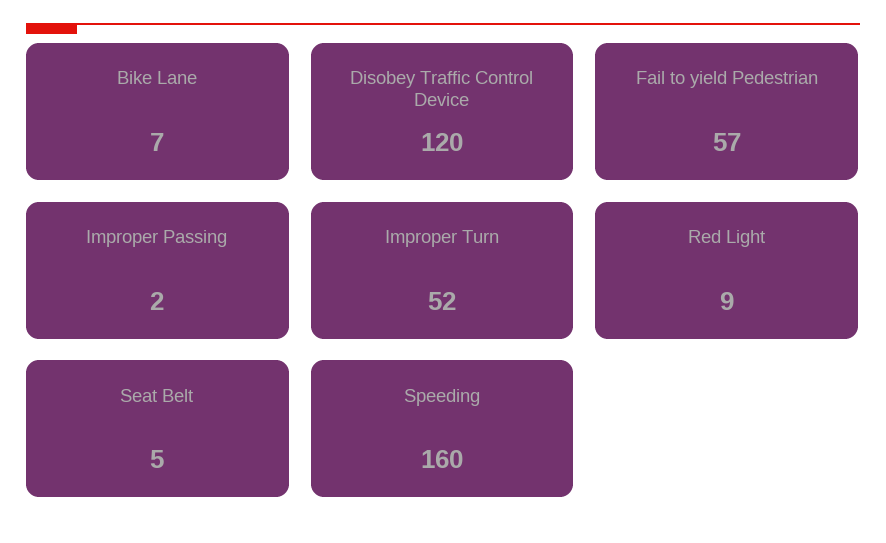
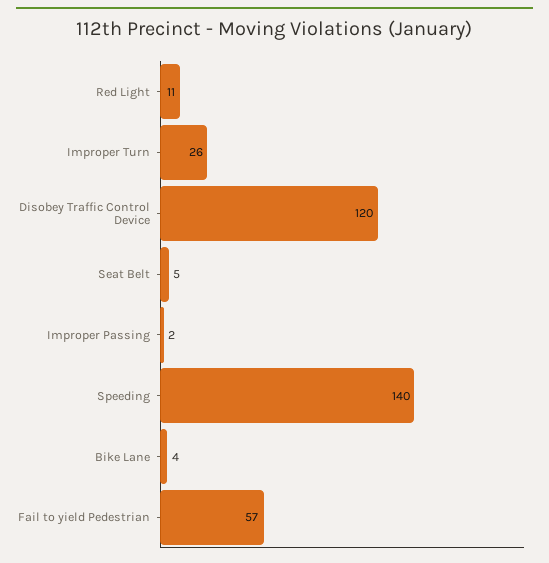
Bike Lane: 7 -> 4
Improper Turn: 52 -> 26
Red Light: 9 -> 11
Speeding: 160 -> 140

